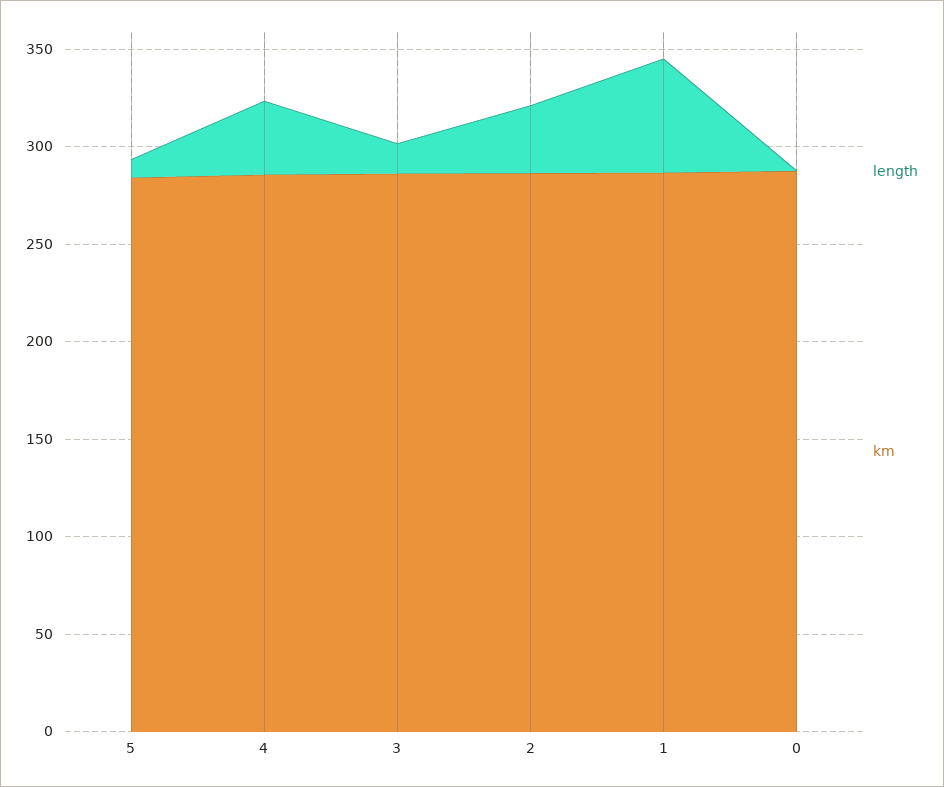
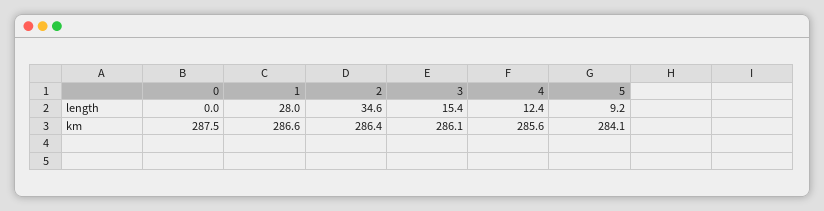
length, 4: 40 -> 12.4
length, 1: 60 -> 28

